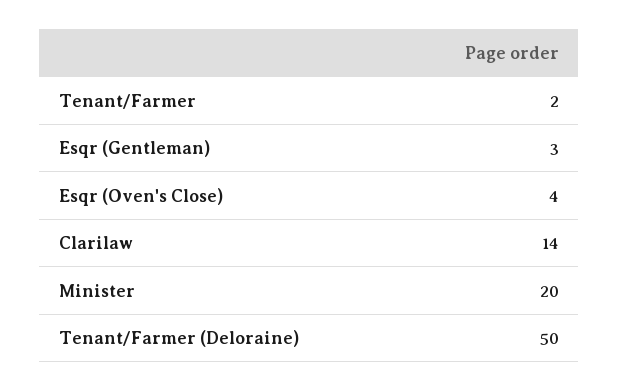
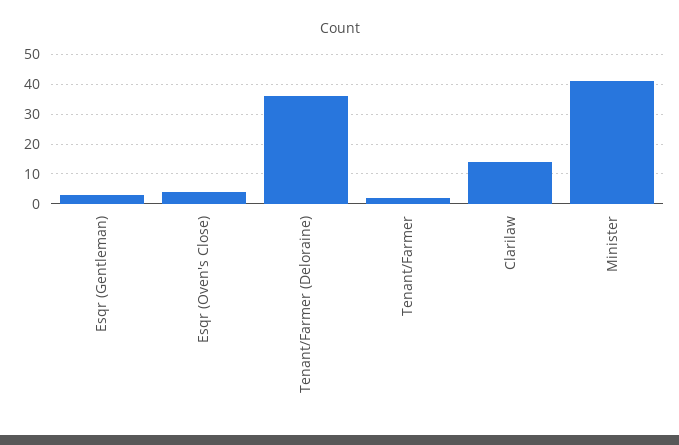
Minister: 20 -> 40
Tenant/Farmer (Deloraine): 50 -> 35

